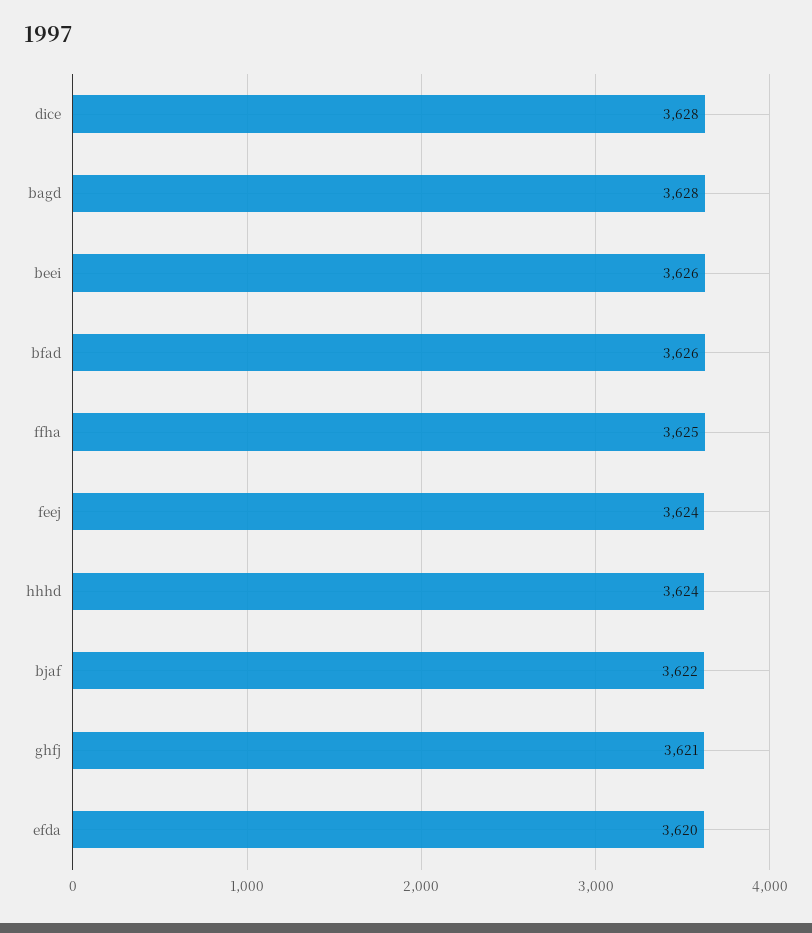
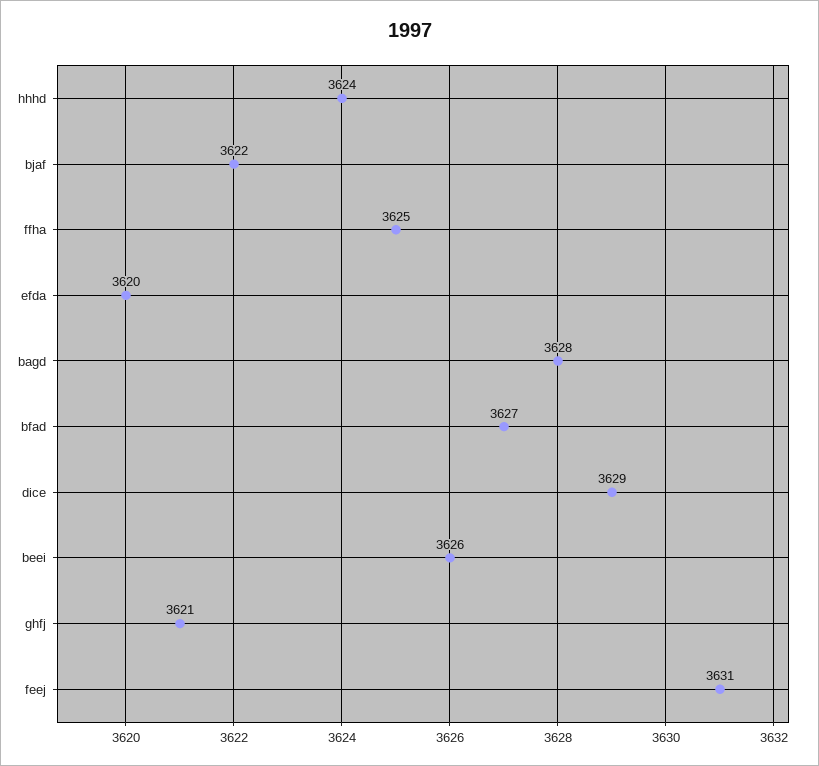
dice: 3628 -> 3629
bfad: 3626 -> 3627
feej: 3624 -> 3631

